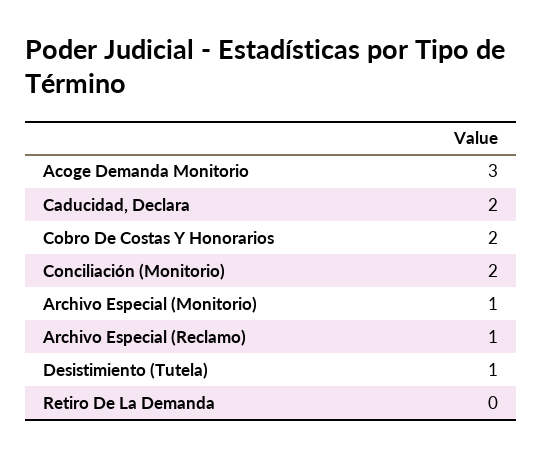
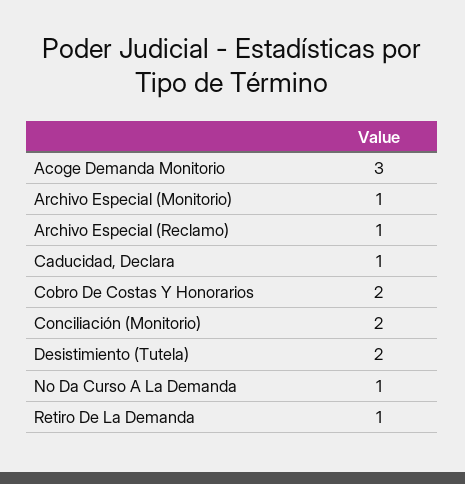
Caducidad, Declara: 2 -> 1
Desistimiento (Tutela): 1 -> 2
Retiro De La Demanda: 0 -> 1
No Da Curso A La Demanda: none -> 1

